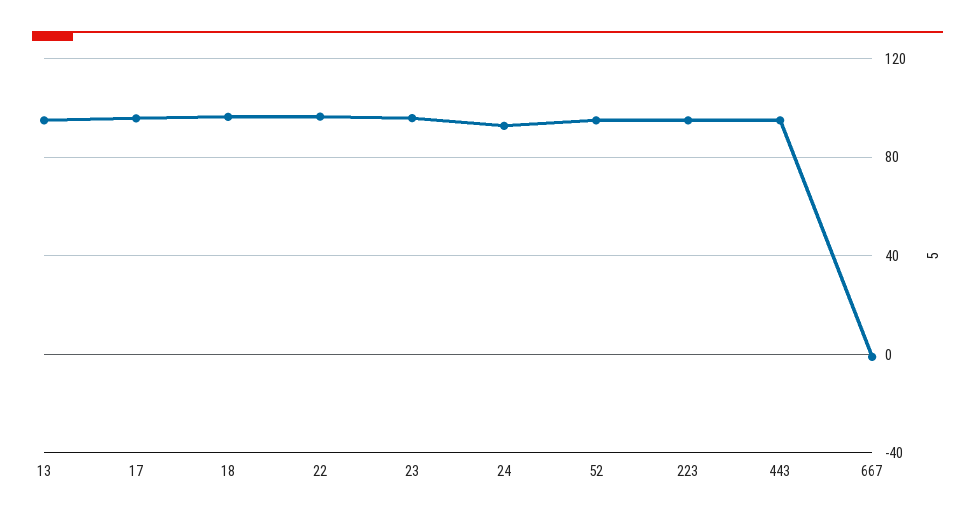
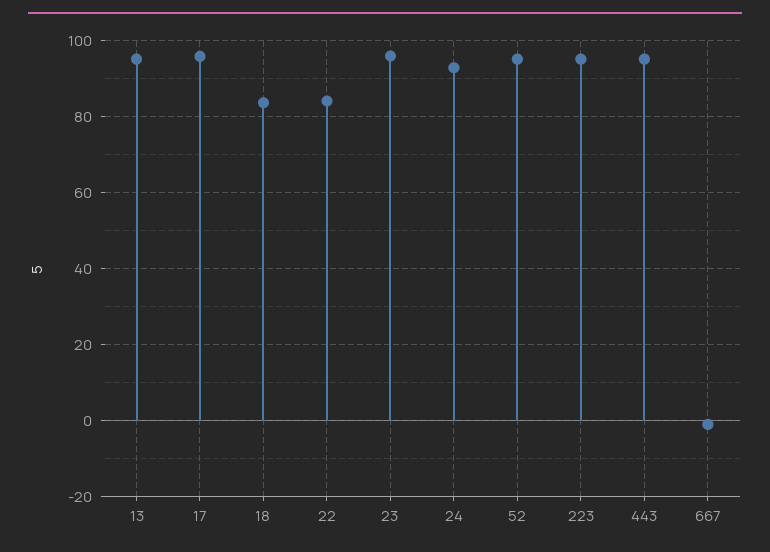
18: 95 -> 84
22: 95 -> 84

